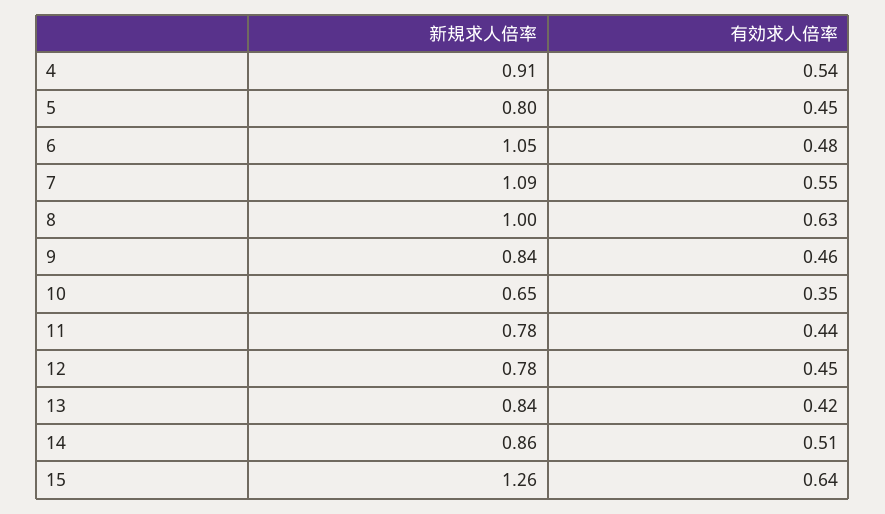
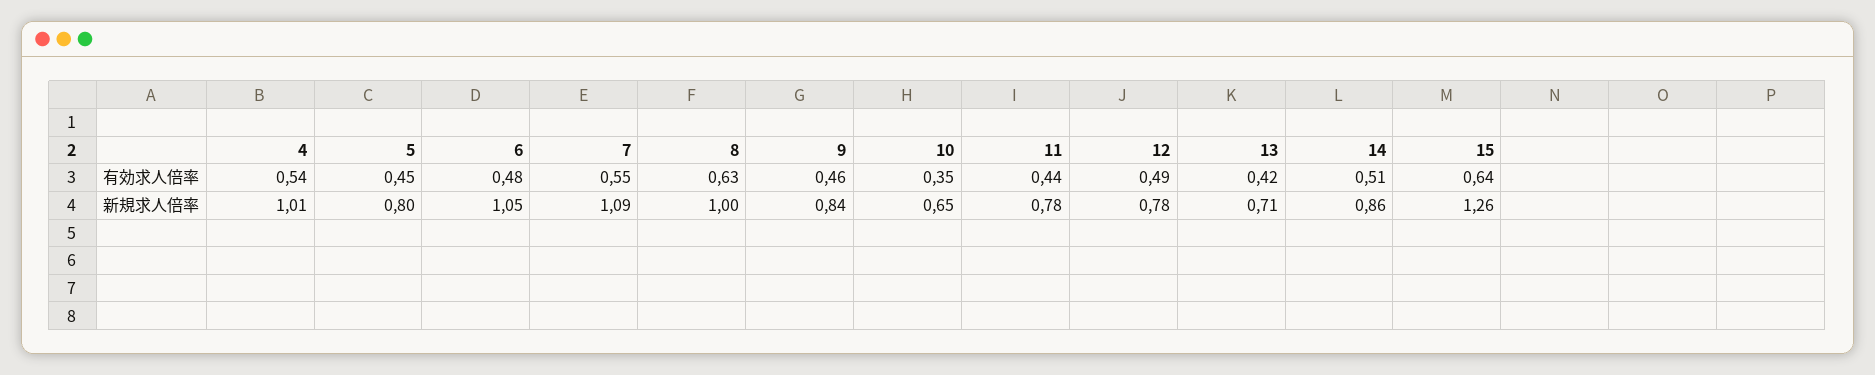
新規求人倍率, 4: 0.91 -> 1.01
有効求人倍率, 12: 0.45 -> 0.49
新規求人倍率, 13: 0.84 -> 0.71

